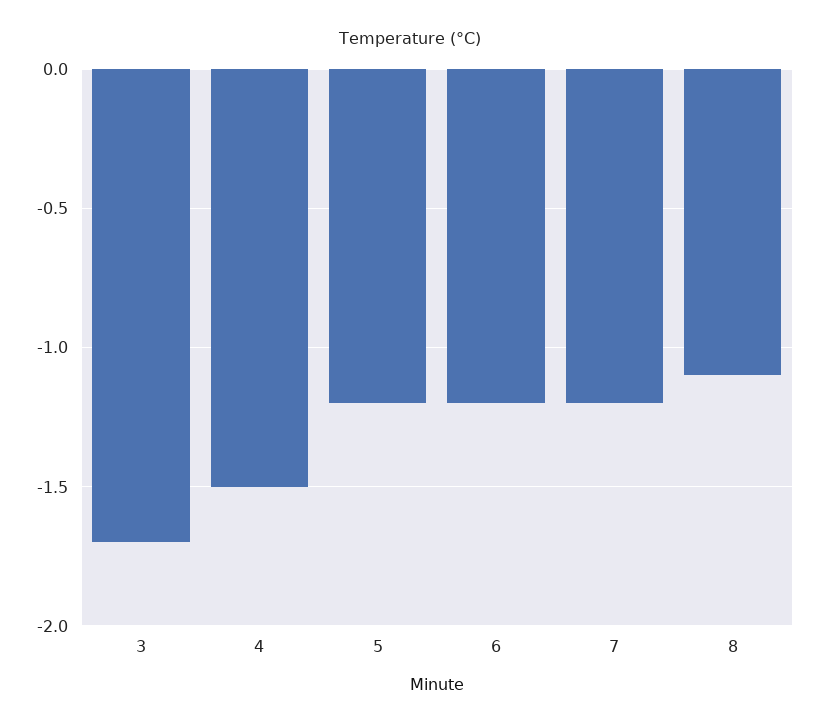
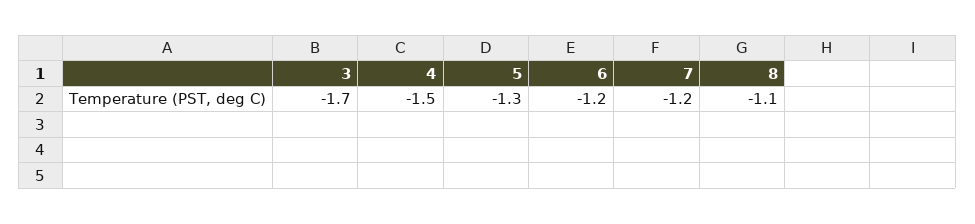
5: -1.2 -> -1.3

